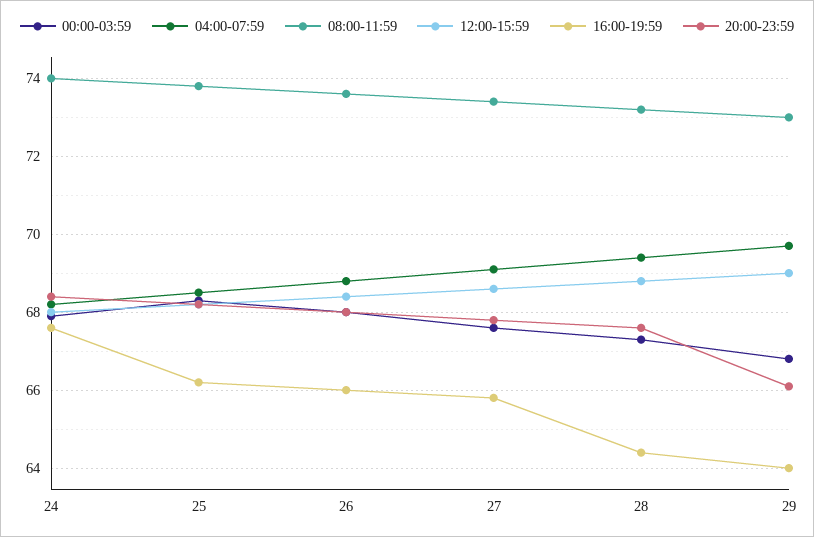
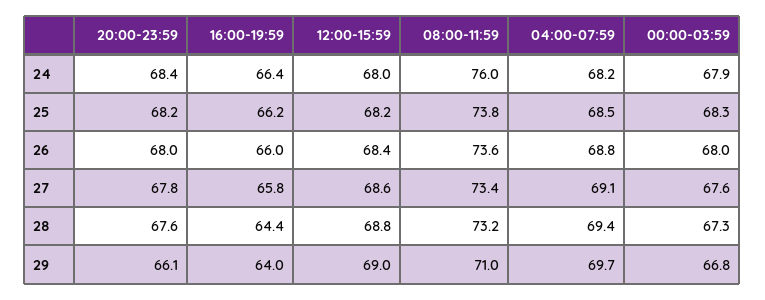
08:00-11:59, 24: 74 -> 76
16:00-19:59, 24: 67.5 -> 66.4
08:00-11:59, 29: 73 -> 71

